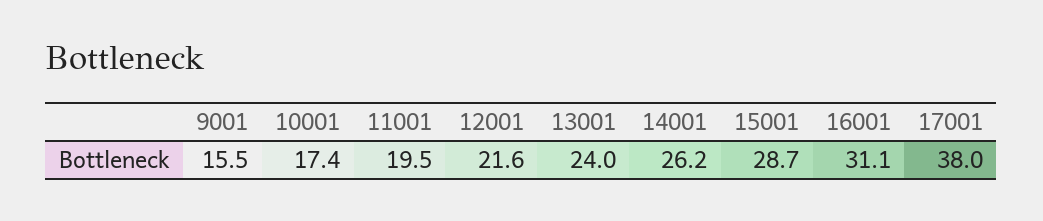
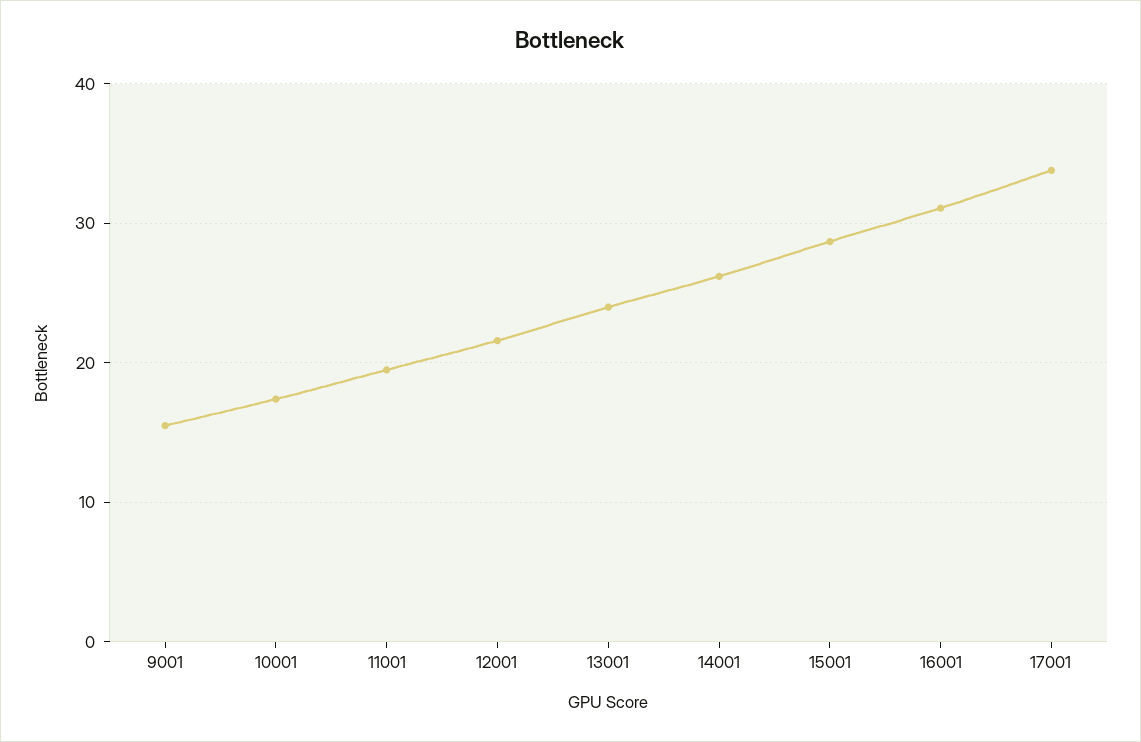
17001: 38 -> 34

